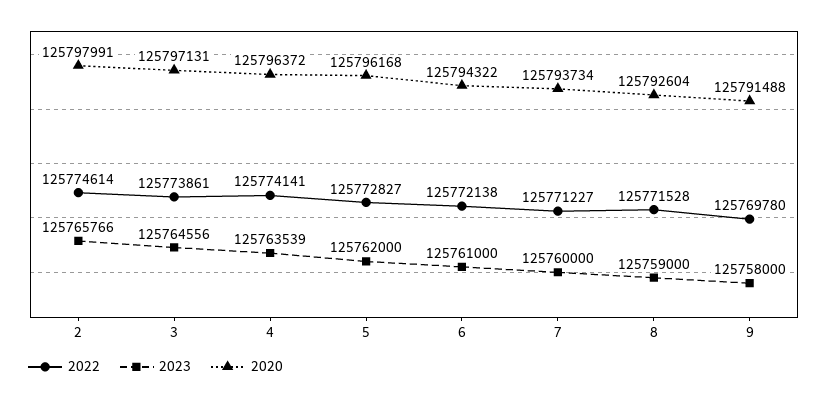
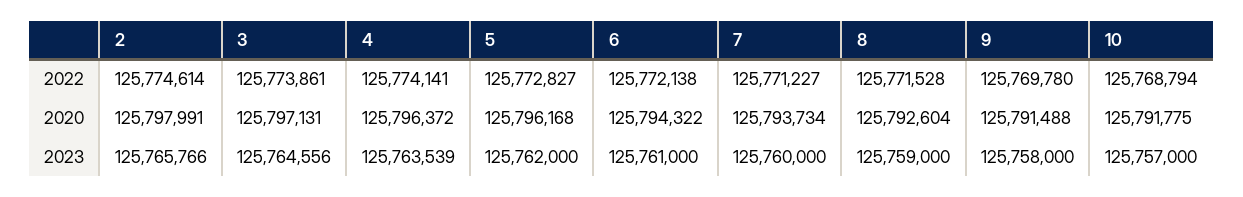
2022, 10: none -> 125768794
2020, 10: none -> 125791775
2023, 10: none -> 125757000

